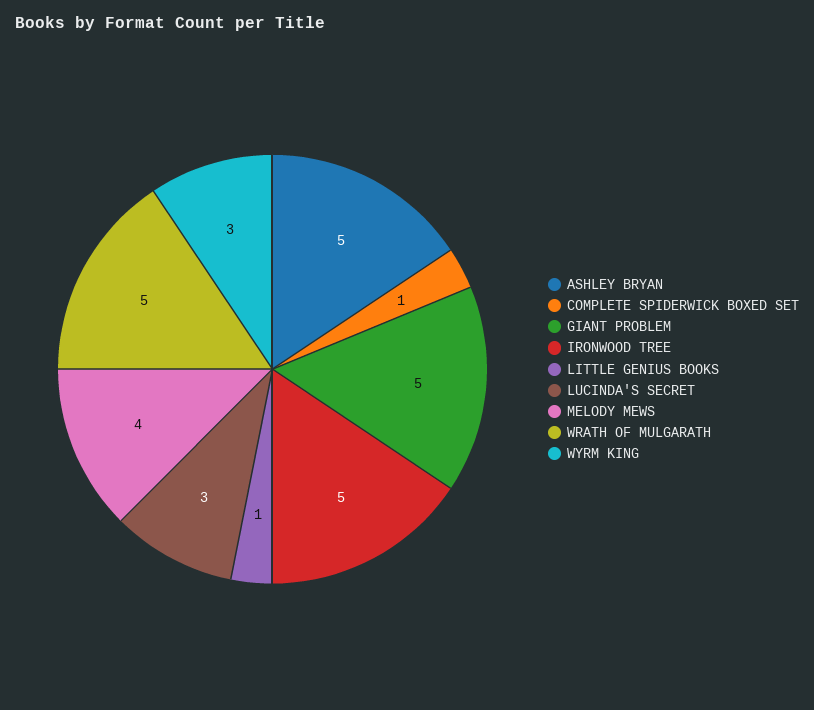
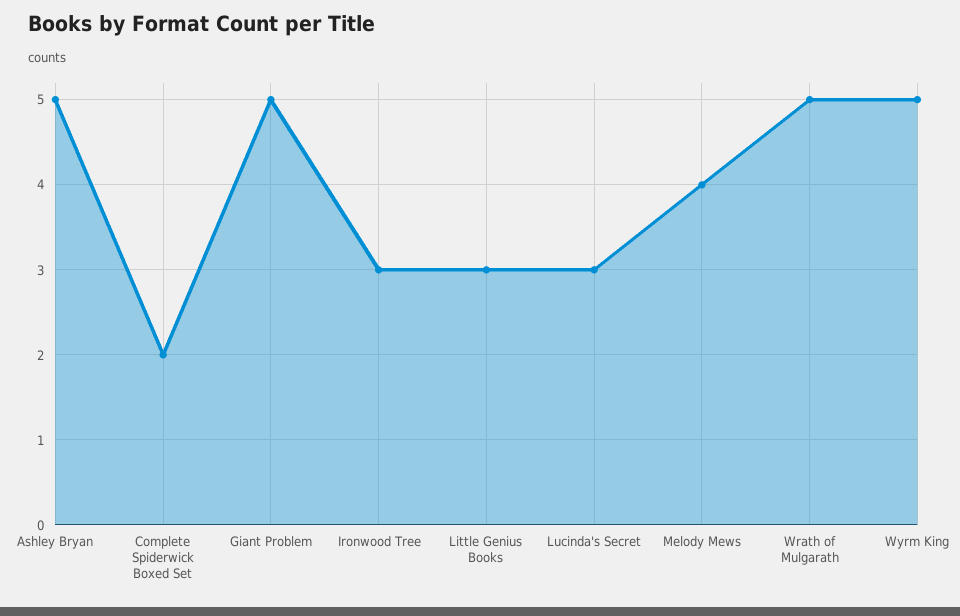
COMPLETE SPIDERWICK BOXED SET: 1 -> 2
IRONWOOD TREE: 5 -> 3
LITTLE GENIUS BOOKS: 1 -> 3
WYRM KING: 3 -> 5

